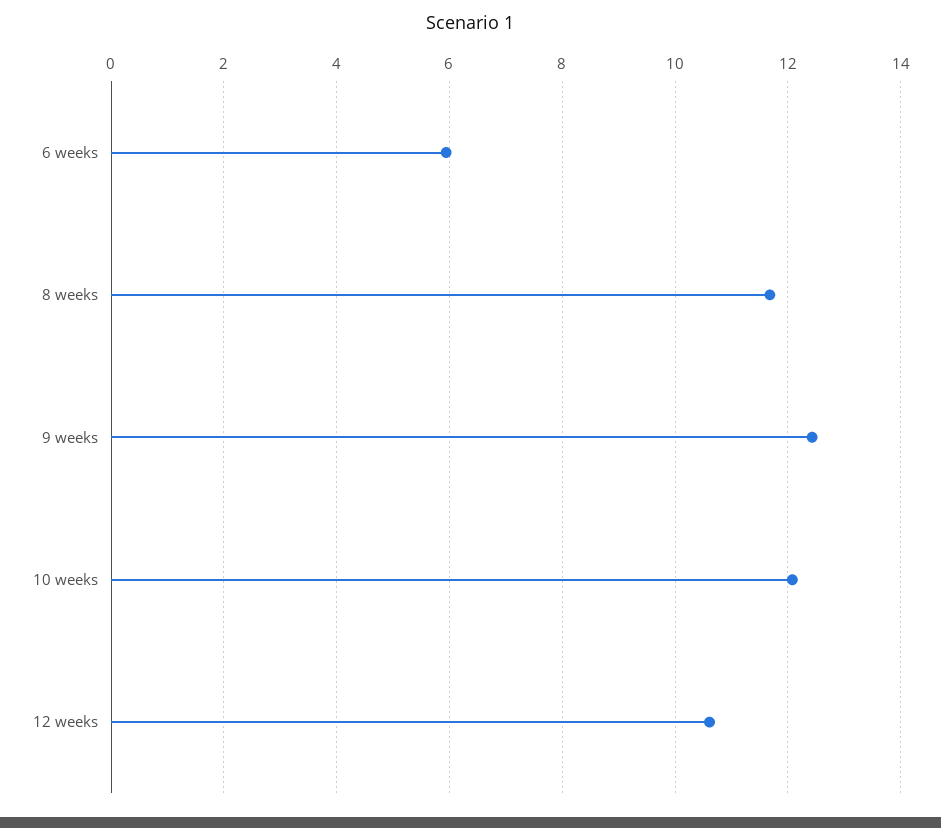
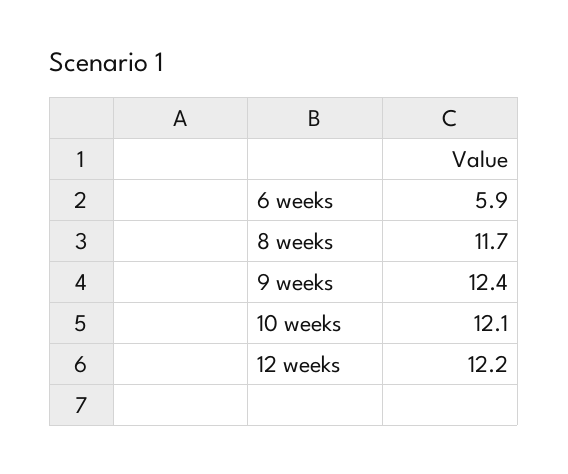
12 weeks: 10.6 -> 12.2

